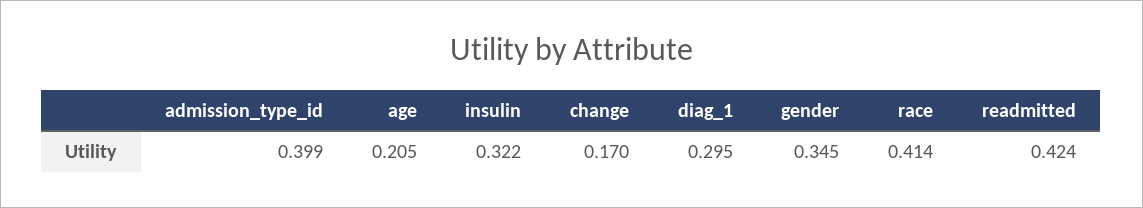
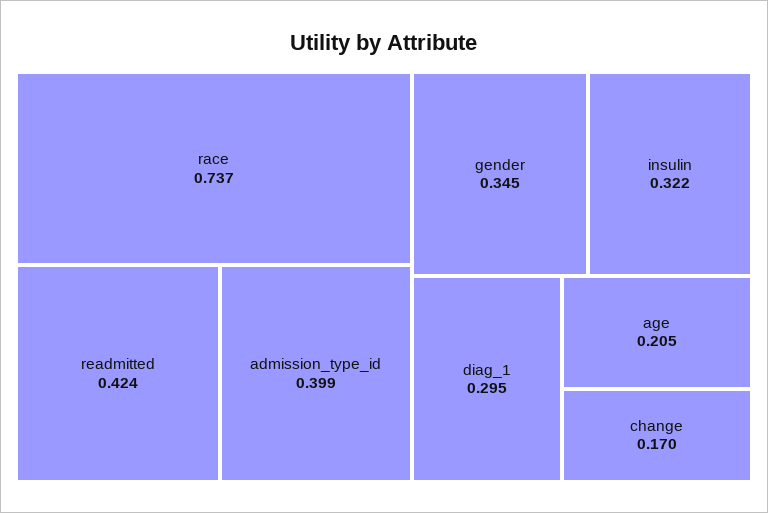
race: 0.414 -> 0.737

